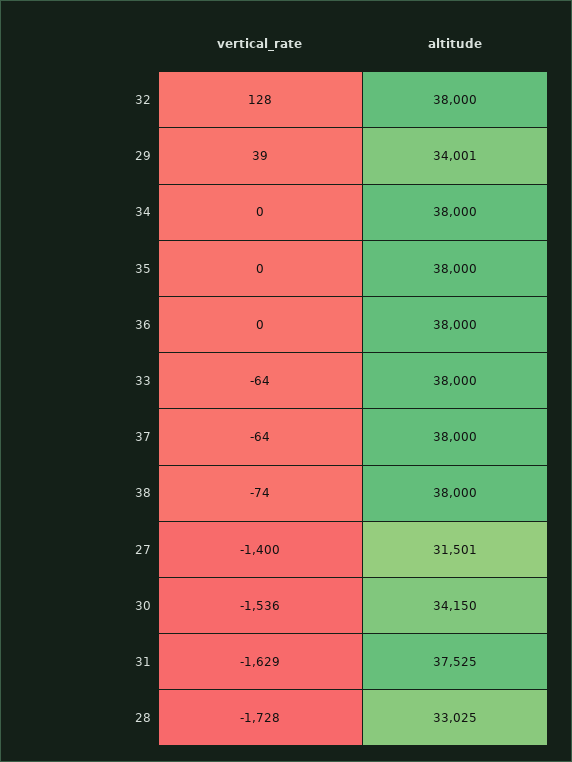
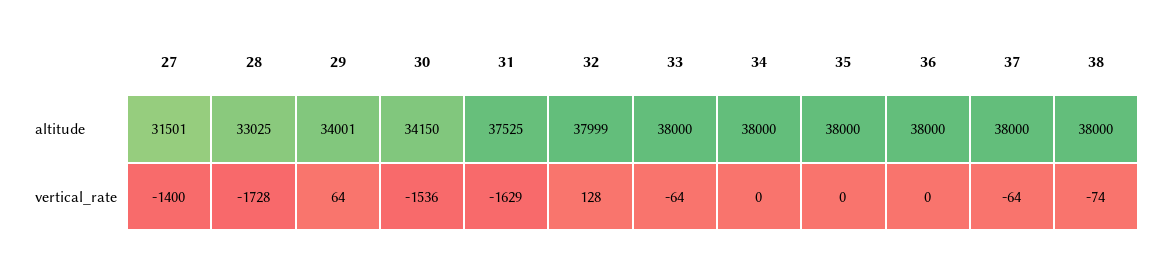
altitude, 32: 38000 -> 37999
vertical_rate, 29: 39 -> 64

